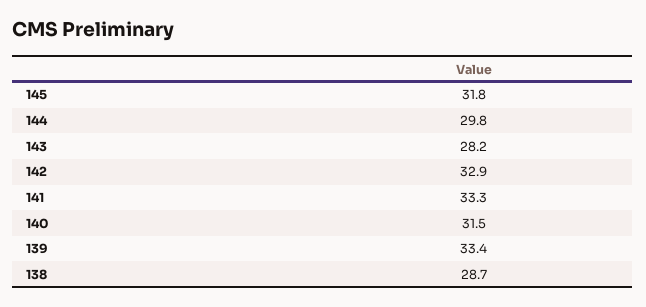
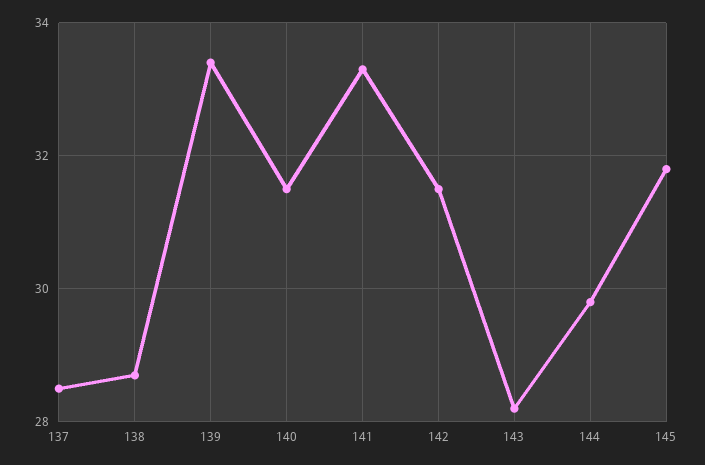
142: 32.9 -> 31.5
137: none -> 28.5

